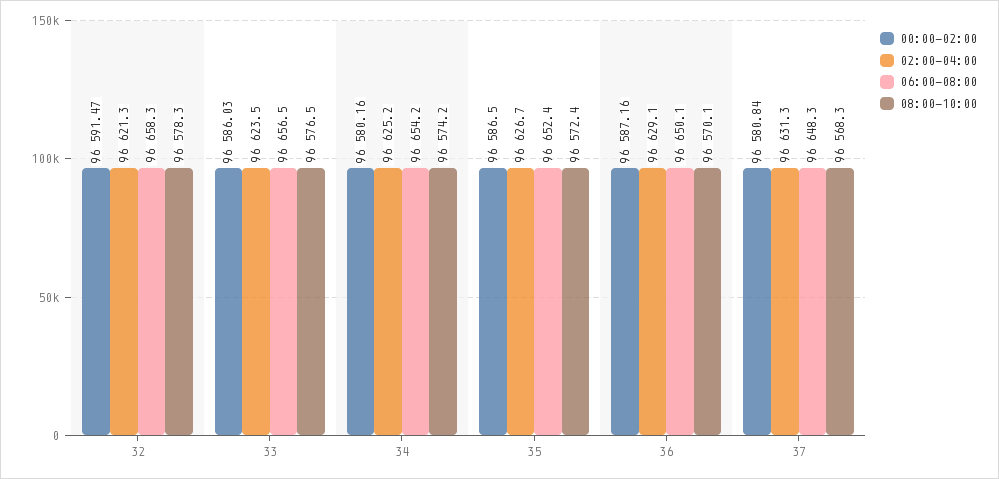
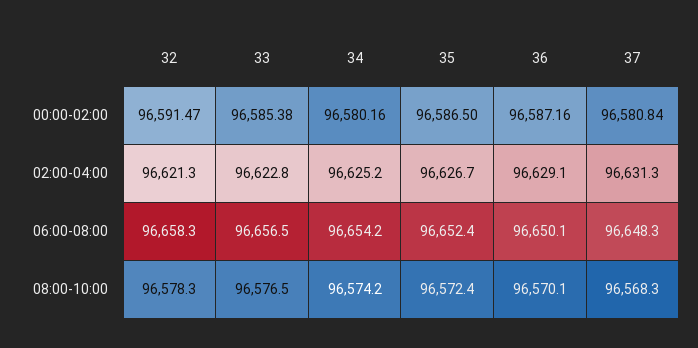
00:00-02:00, 33: 96586.03 -> 96585.38
02:00-04:00, 33: 96623.5 -> 96622.8

